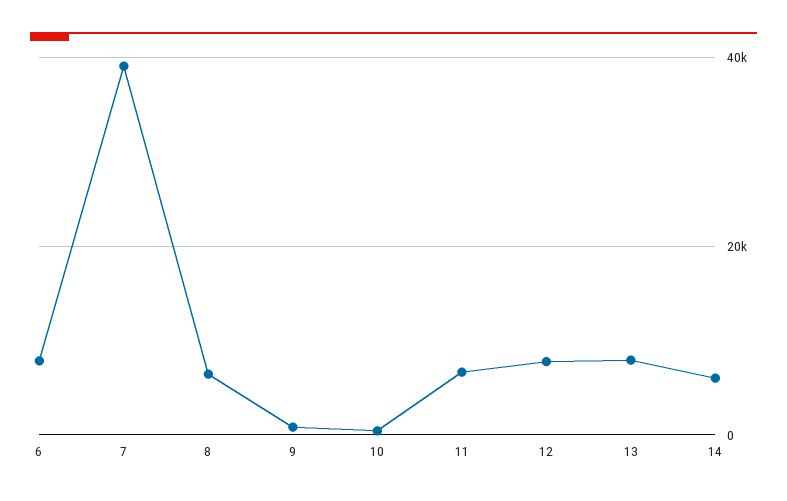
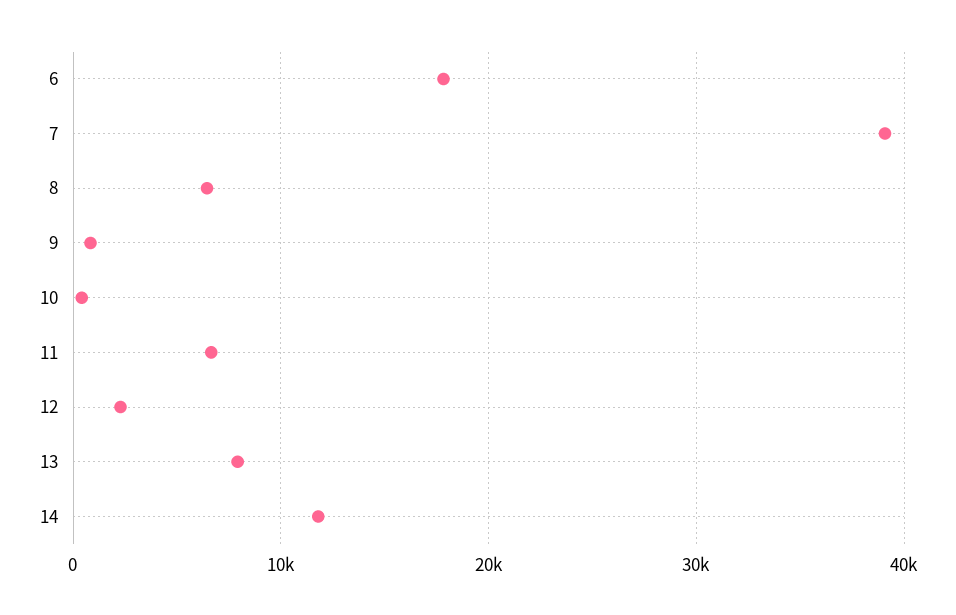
6: 8000 -> 18000
12: 8000 -> 2000
14: 6000 -> 12000

